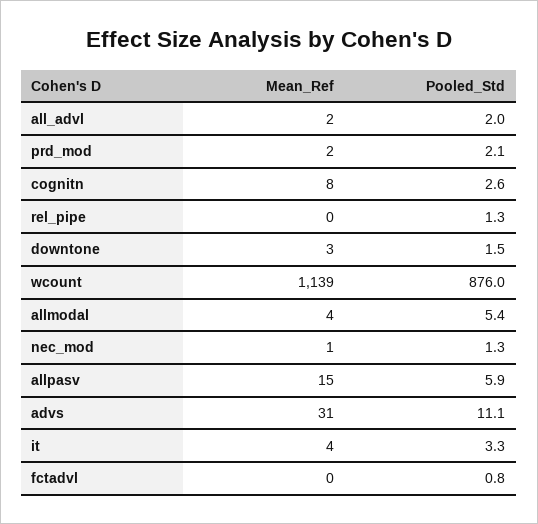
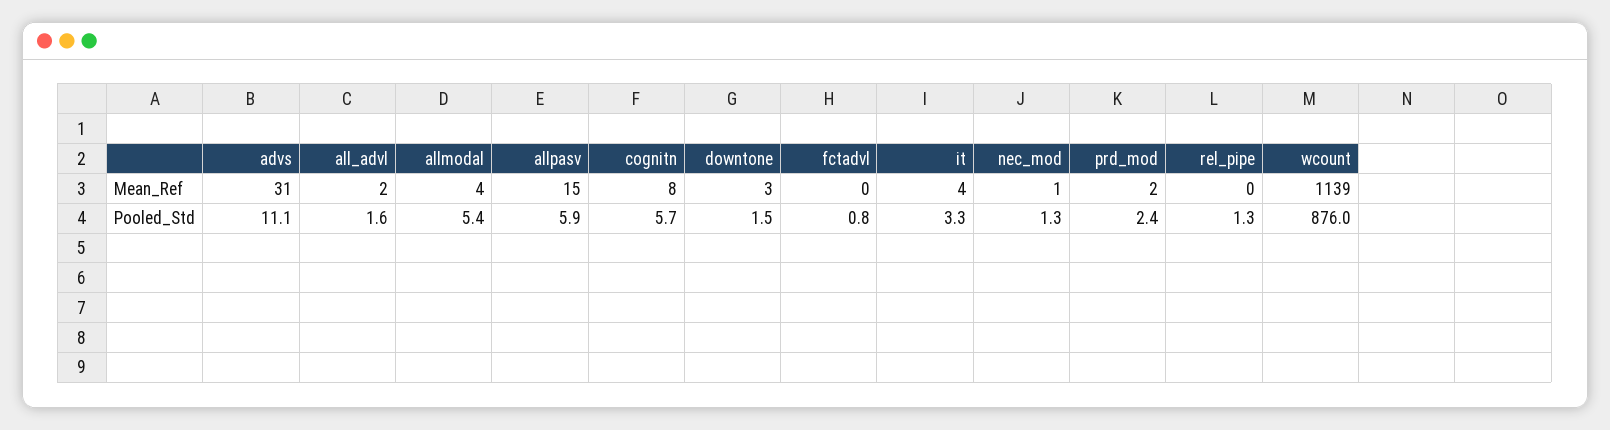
Pooled_Std, all_advl: 2 -> 1.6
Pooled_Std, prd_mod: 2.1 -> 2.4
Pooled_Std, cognitn: 2.6 -> 5.7

